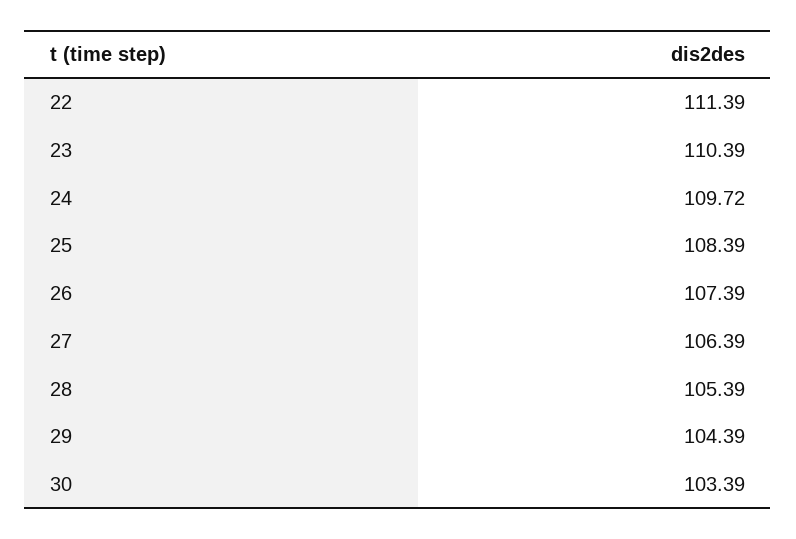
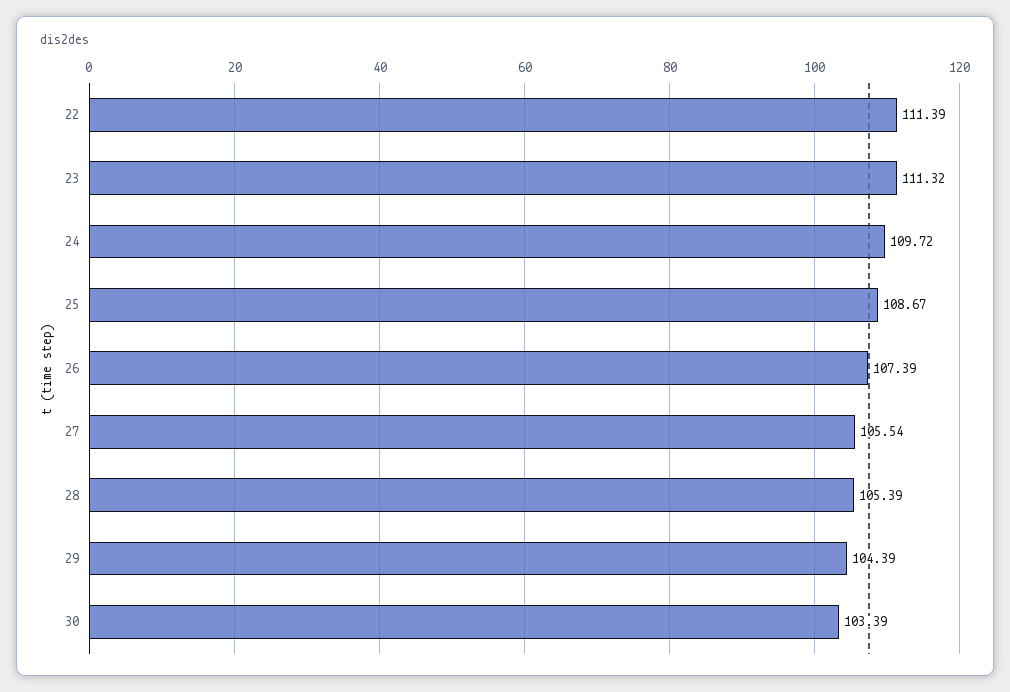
23: 110.39 -> 111.32
25: 108.39 -> 108.67
27: 106.39 -> 105.54

